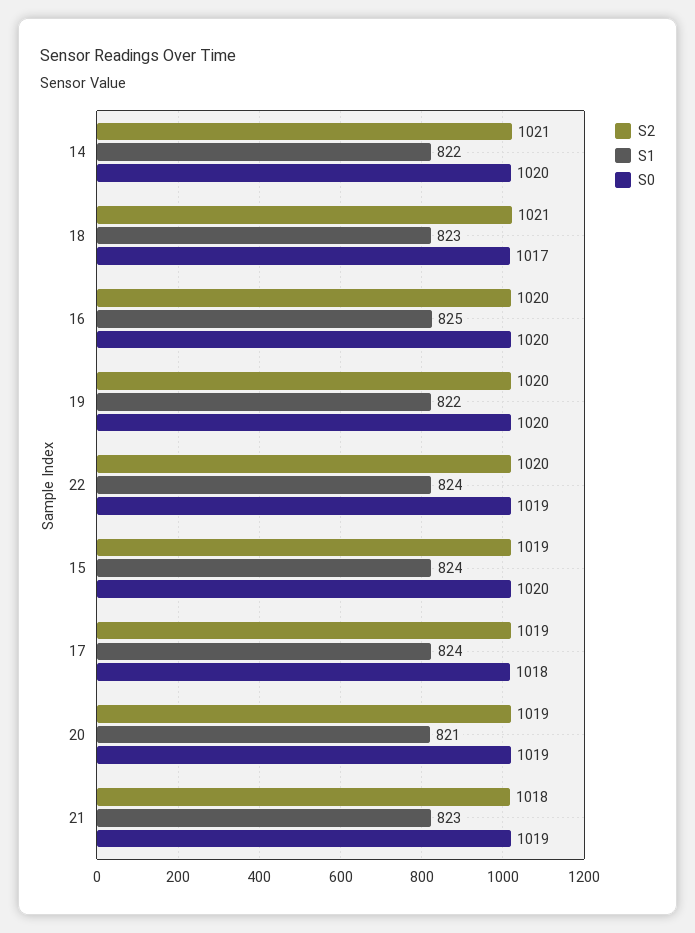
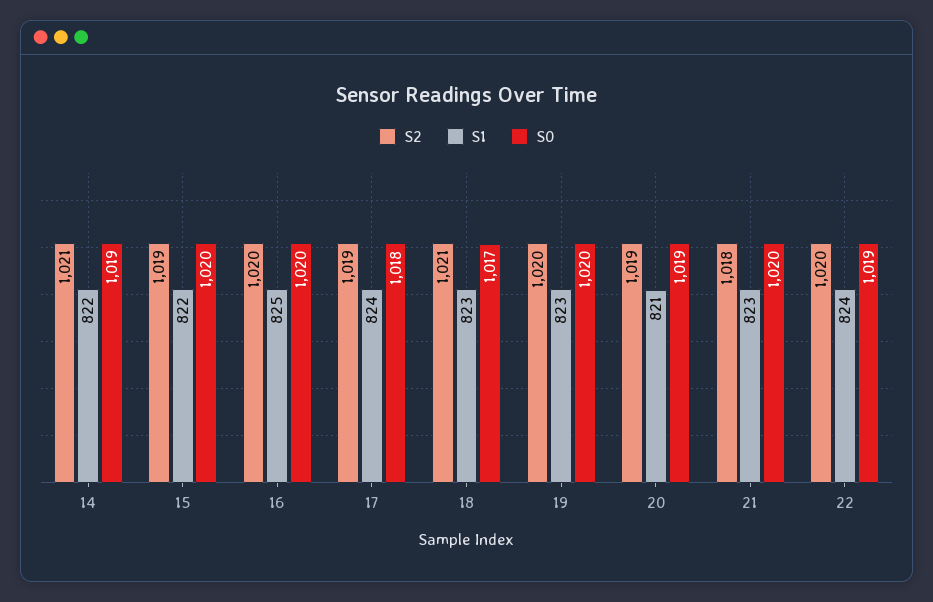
S0, 14: 1020 -> 1019
S1, 19: 822 -> 823
S1, 15: 824 -> 822
S0, 21: 1019 -> 1020

